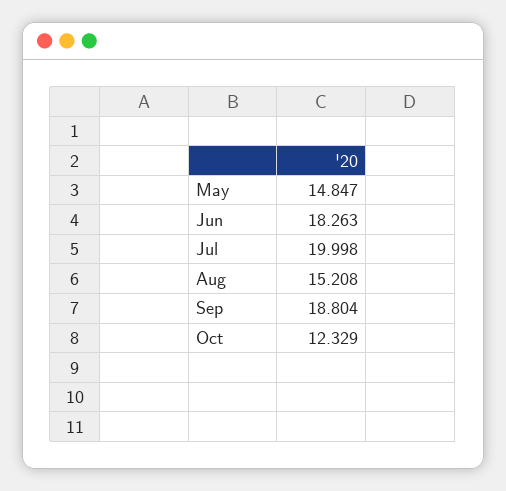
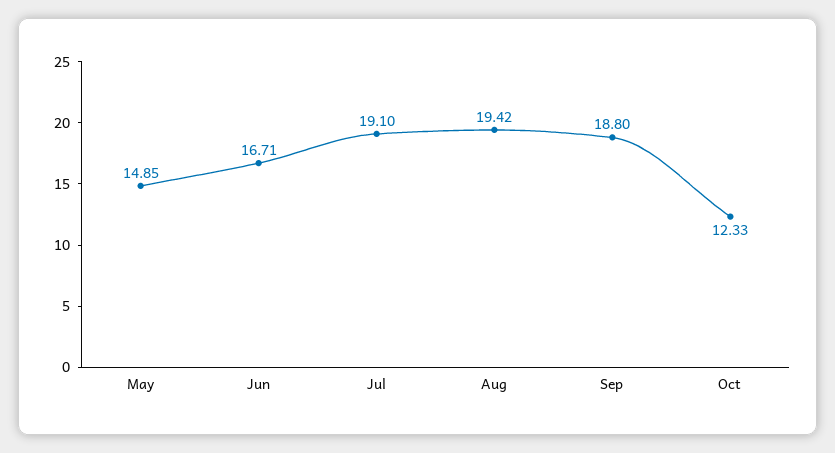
Jun: 18.263 -> 16.71
Jul: 19.998 -> 19.1
Aug: 15.208 -> 19.42

